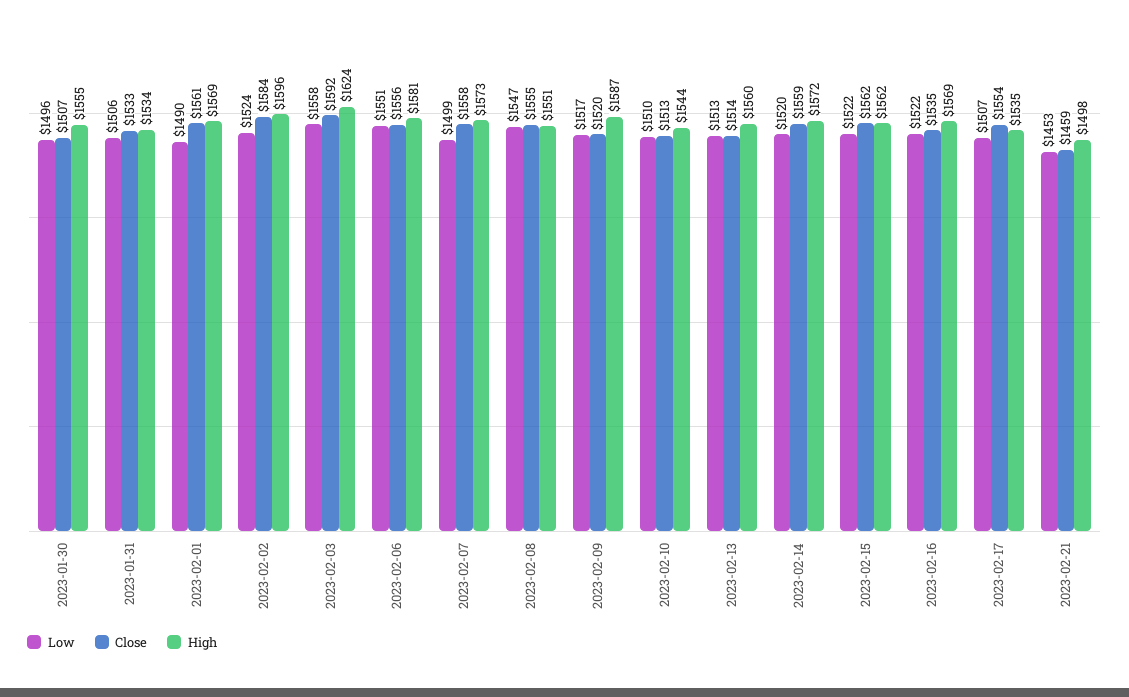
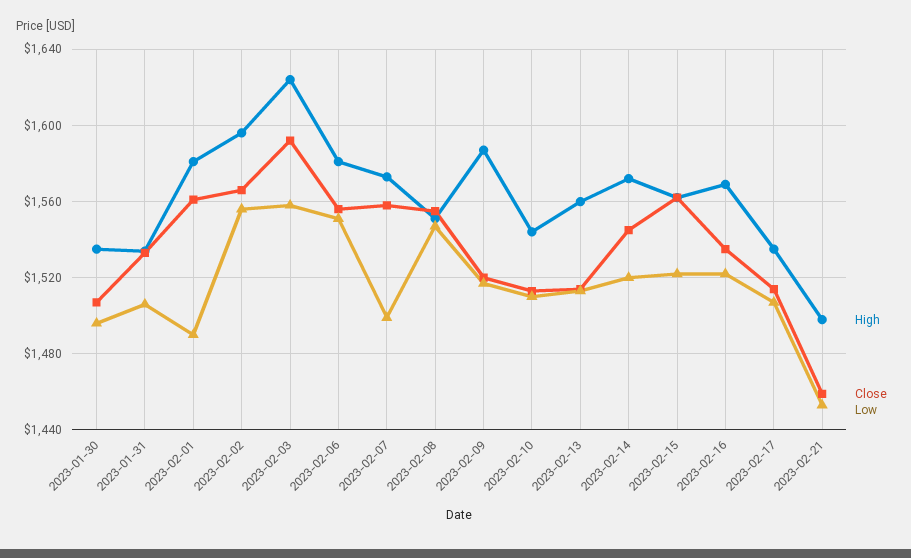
High, 2023-01-30: 1555 -> 1535
High, 2023-02-01: 1569 -> 1580
Low, 2023-02-02: 1524 -> 1555
Close, 2023-02-02: 1584 -> 1565
Close, 2023-02-14: 1559 -> 1545
Close, 2023-02-17: 1554 -> 1515

